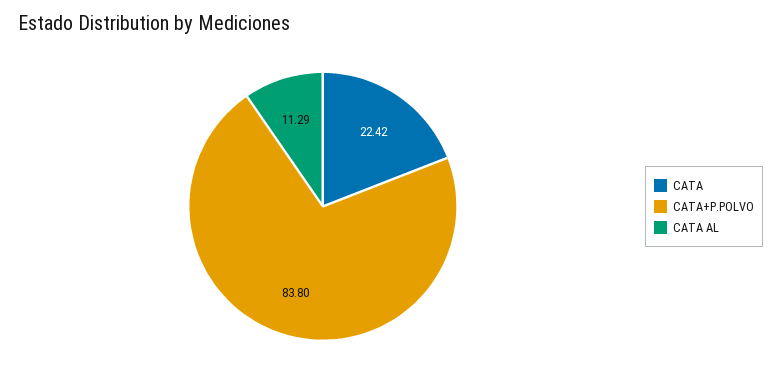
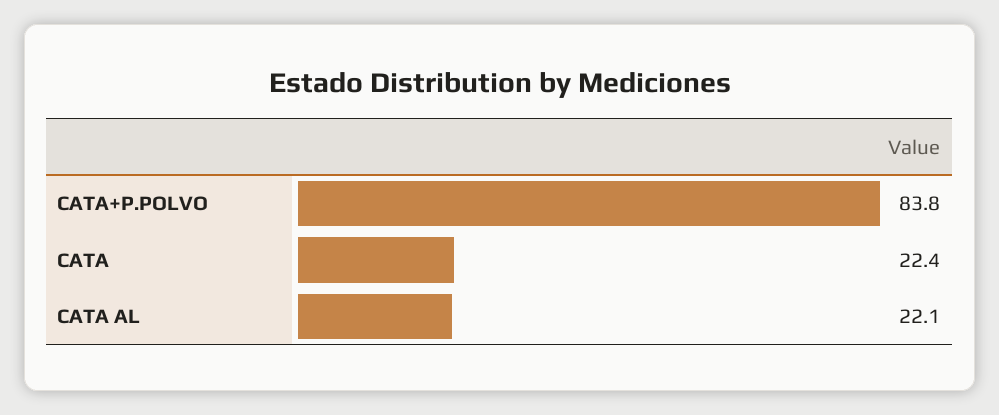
CATA AL: 11.29 -> 22.1

